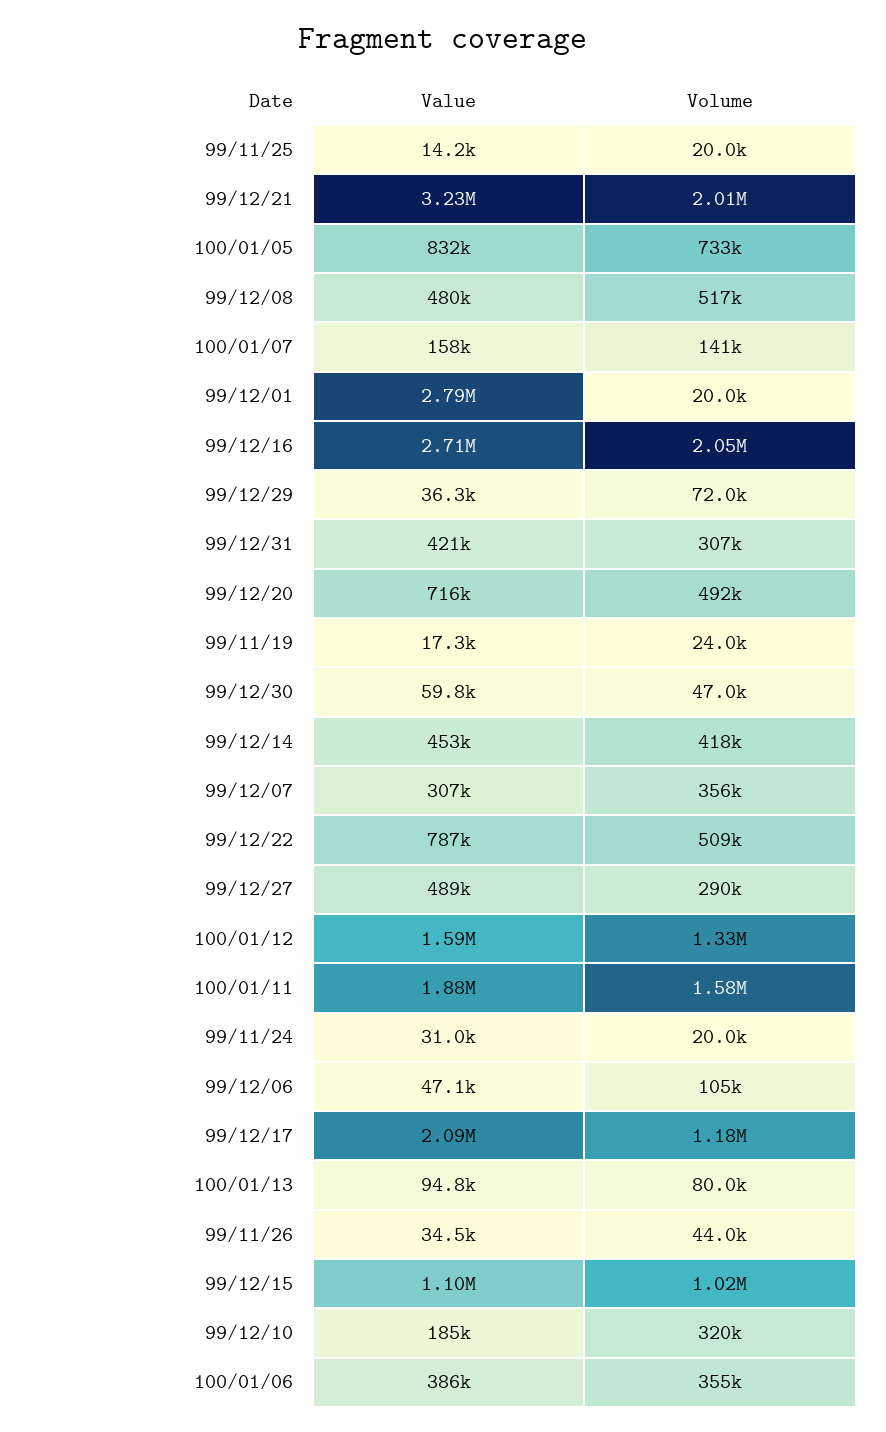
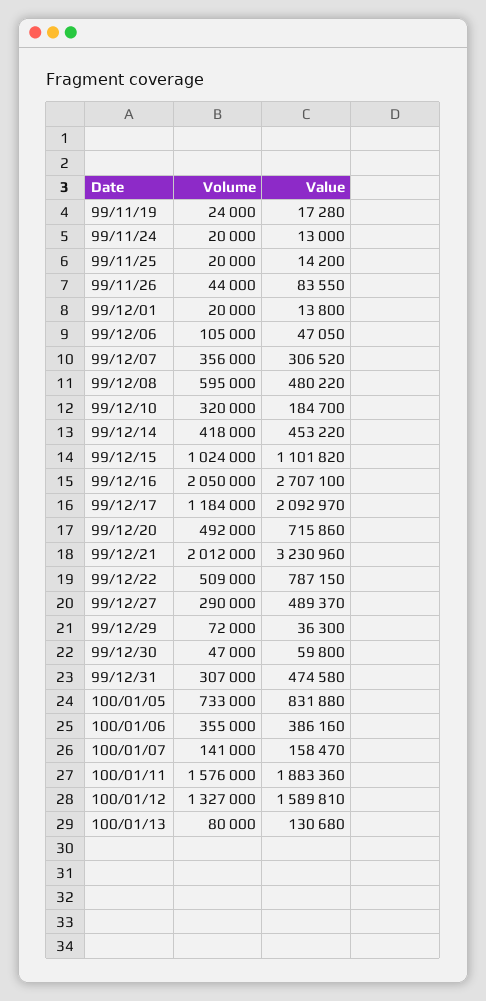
Volume, 99/12/08: 517000 -> 595000
Value, 99/12/01: 2790000 -> 13800
Value, 99/12/31: 421000 -> 474580
Value, 99/11/24: 31000 -> 13000
Value, 100/01/13: 94800 -> 130680
Value, 99/11/26: 34500 -> 83550

